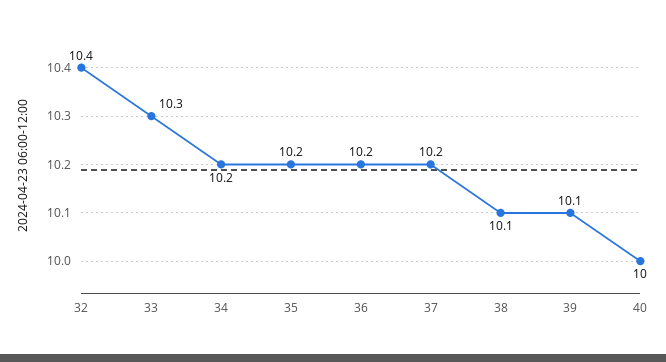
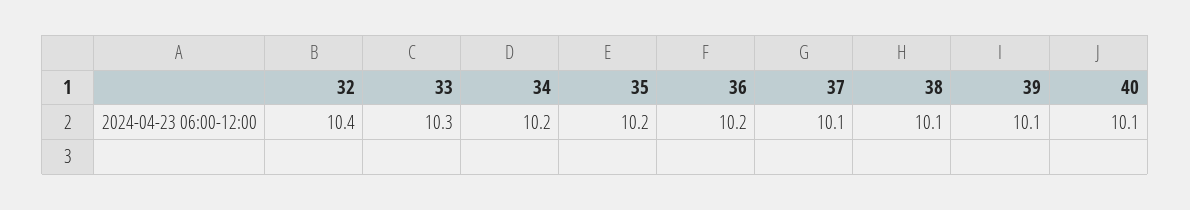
37: 10.2 -> 10.1
40: 10 -> 10.1

